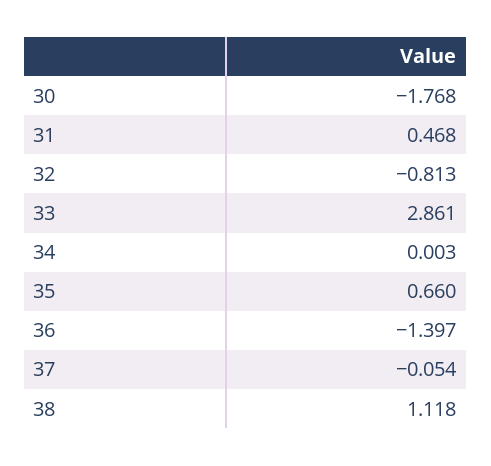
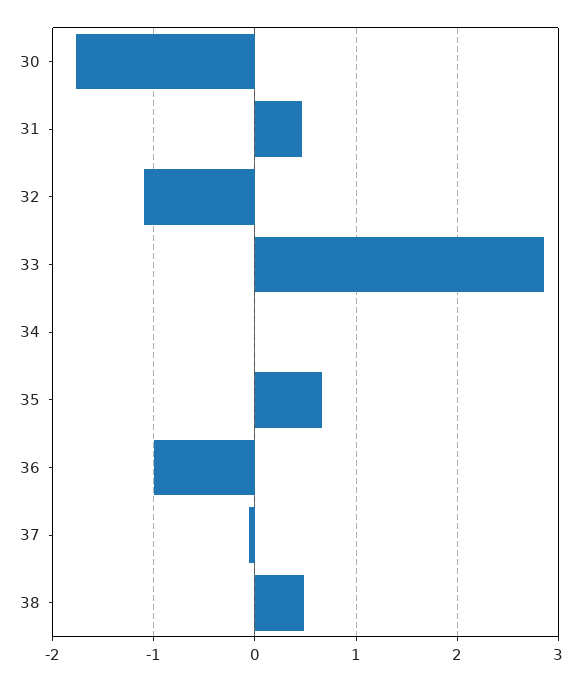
32: -0.813 -> -1.1
36: -1.397 -> -1
38: 1.118 -> 0.5

